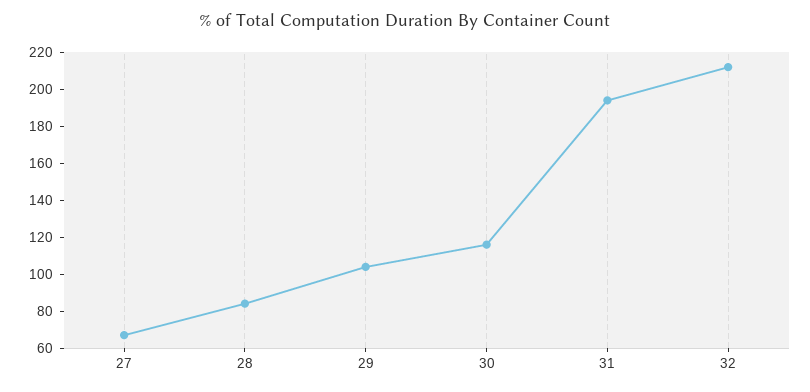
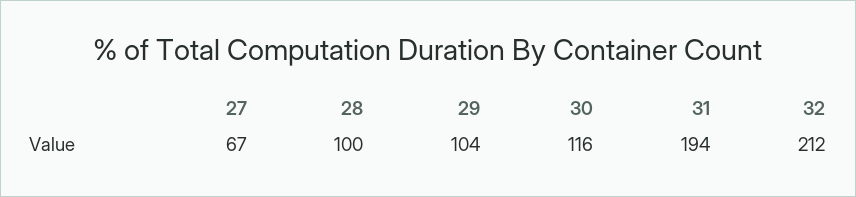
28: 85 -> 100

